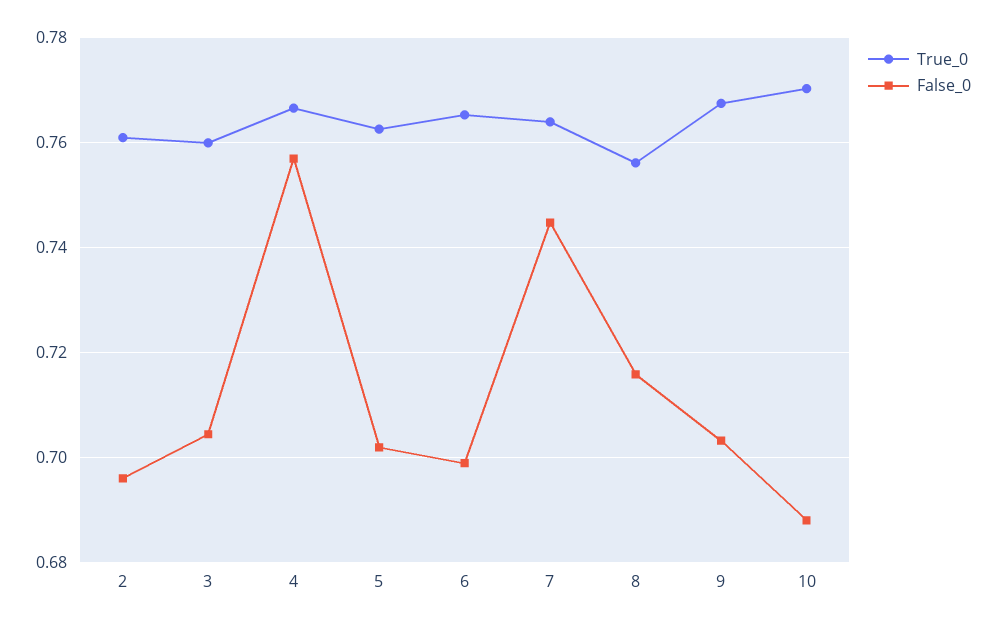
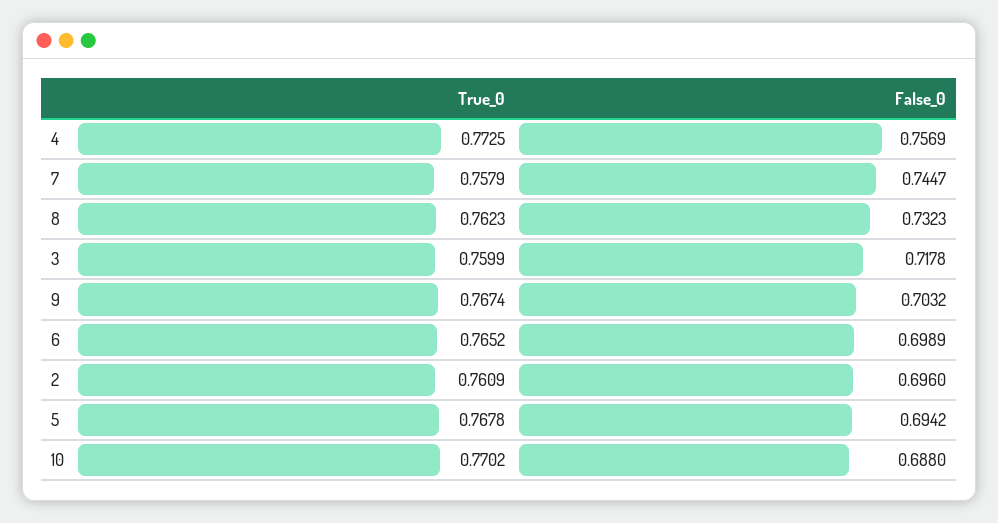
False_0, 3: 0.704 -> 0.7178
True_0, 4: 0.766 -> 0.7725
True_0, 5: 0.762 -> 0.7678
False_0, 5: 0.702 -> 0.6942
True_0, 7: 0.764 -> 0.7579
True_0, 8: 0.756 -> 0.7623
False_0, 8: 0.716 -> 0.7323

